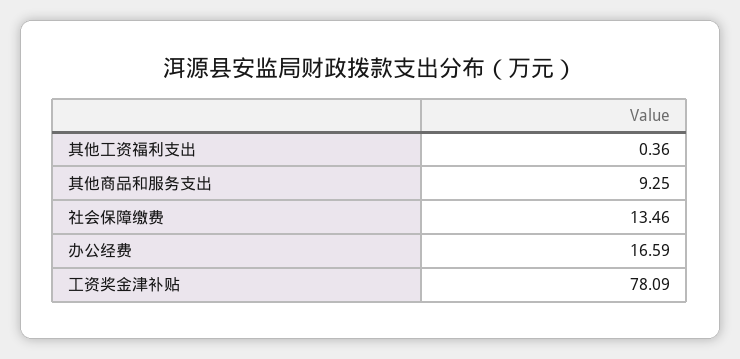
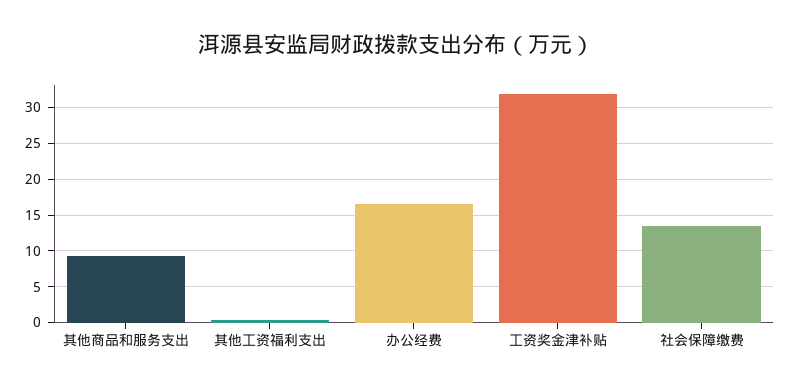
工资奖金津补贴: 78.09 -> 32

